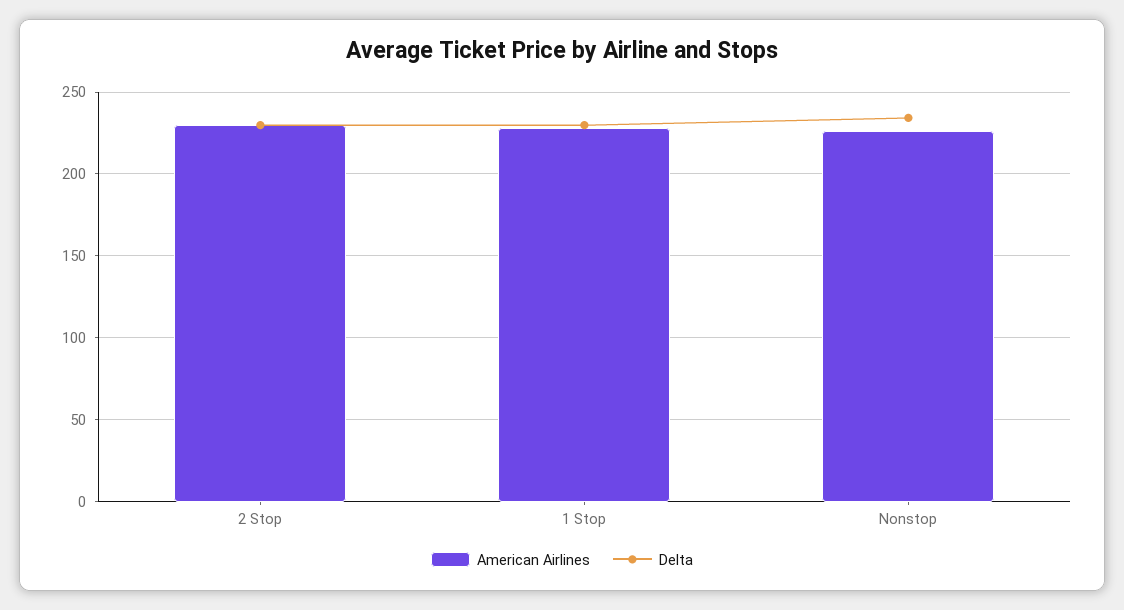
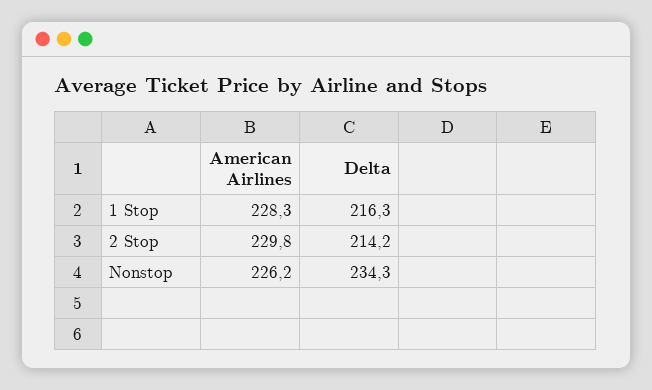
Delta, 2 Stop: 230 -> 214.2
Delta, 1 Stop: 230 -> 216.3

